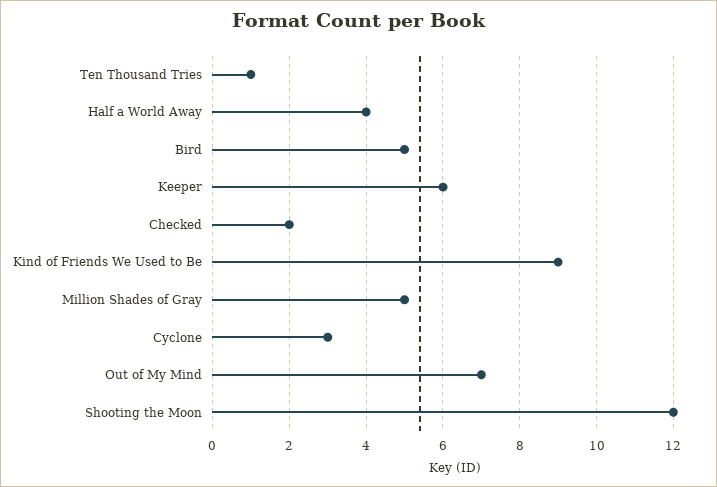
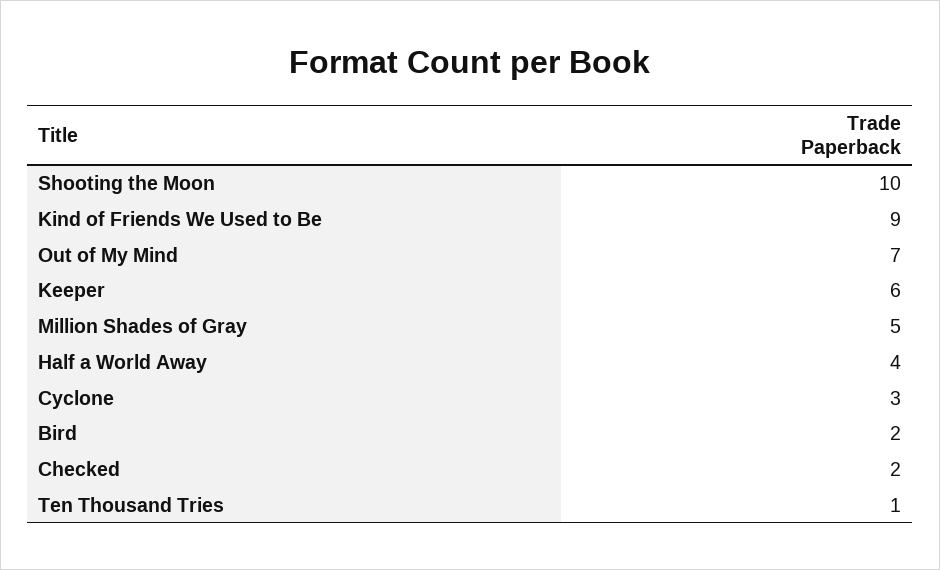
Bird: 5 -> 2
Shooting the Moon: 12 -> 10

